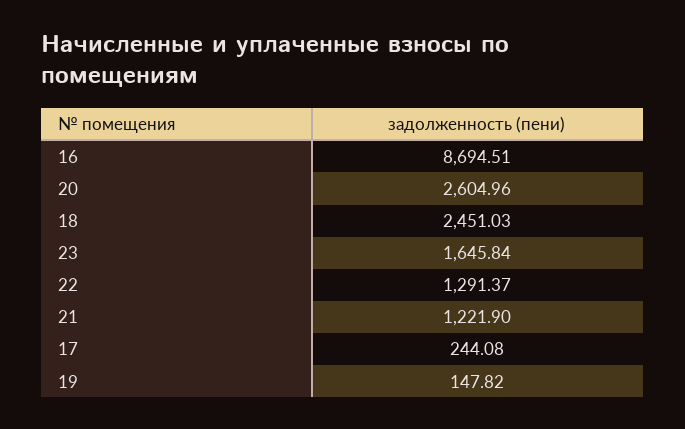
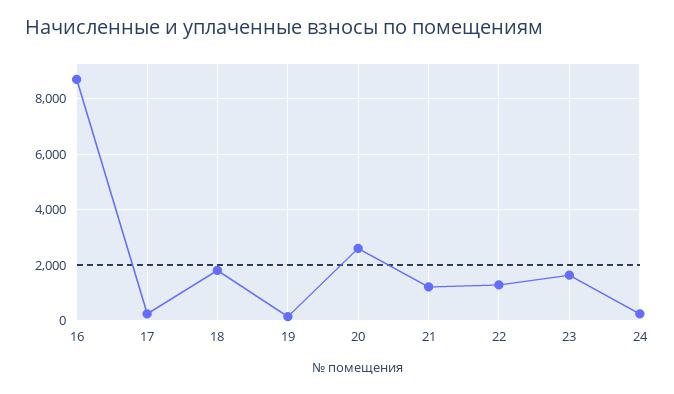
18: 2451.03 -> 1750
24: none -> 250

